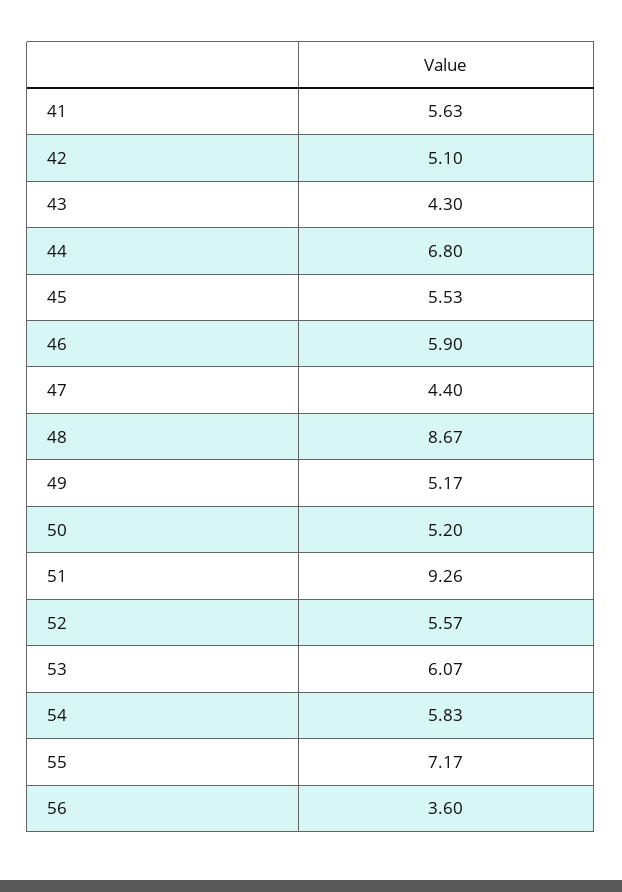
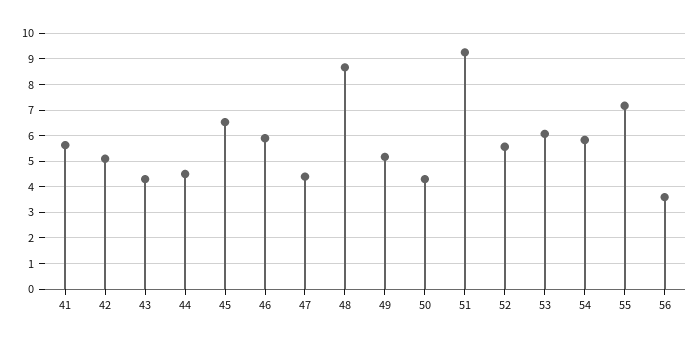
44: 6.8 -> 4.5
45: 5.53 -> 6.5
50: 5.2 -> 4.25

